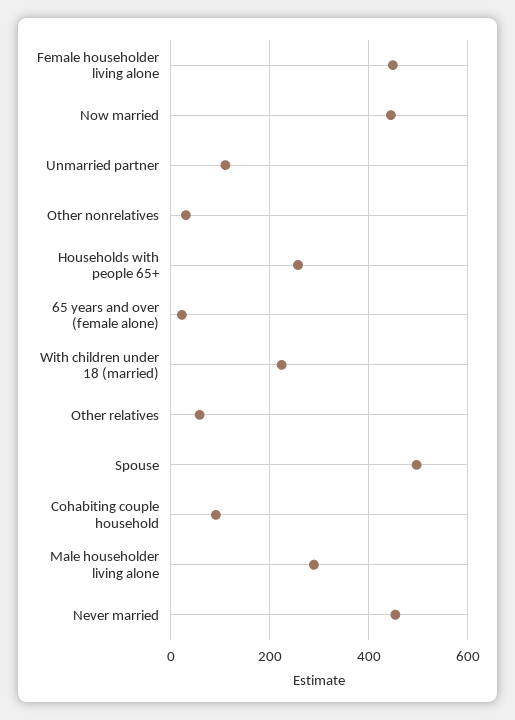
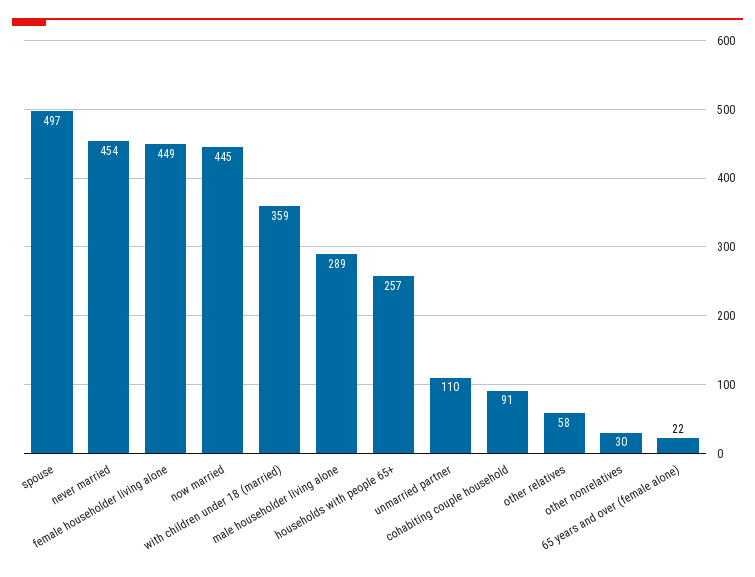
With children under 18 (married): 220 -> 359

